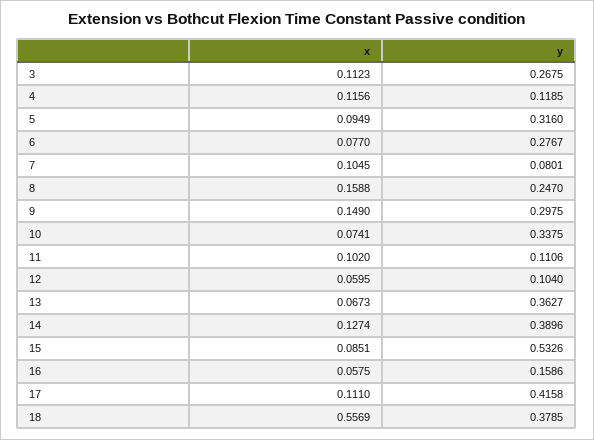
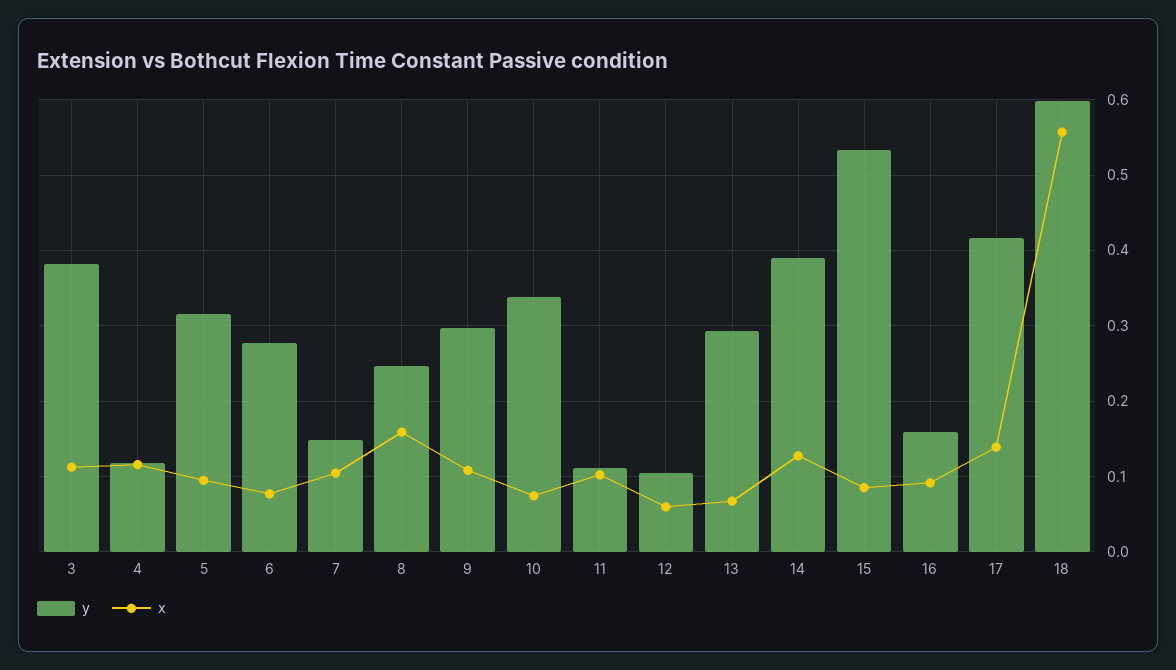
y, 3: 0.2675 -> 0.38
y, 7: 0.0801 -> 0.15
x, 9: 0.149 -> 0.11
y, 13: 0.3627 -> 0.29
x, 16: 0.0575 -> 0.09
x, 17: 0.111 -> 0.14
y, 18: 0.3785 -> 0.6

